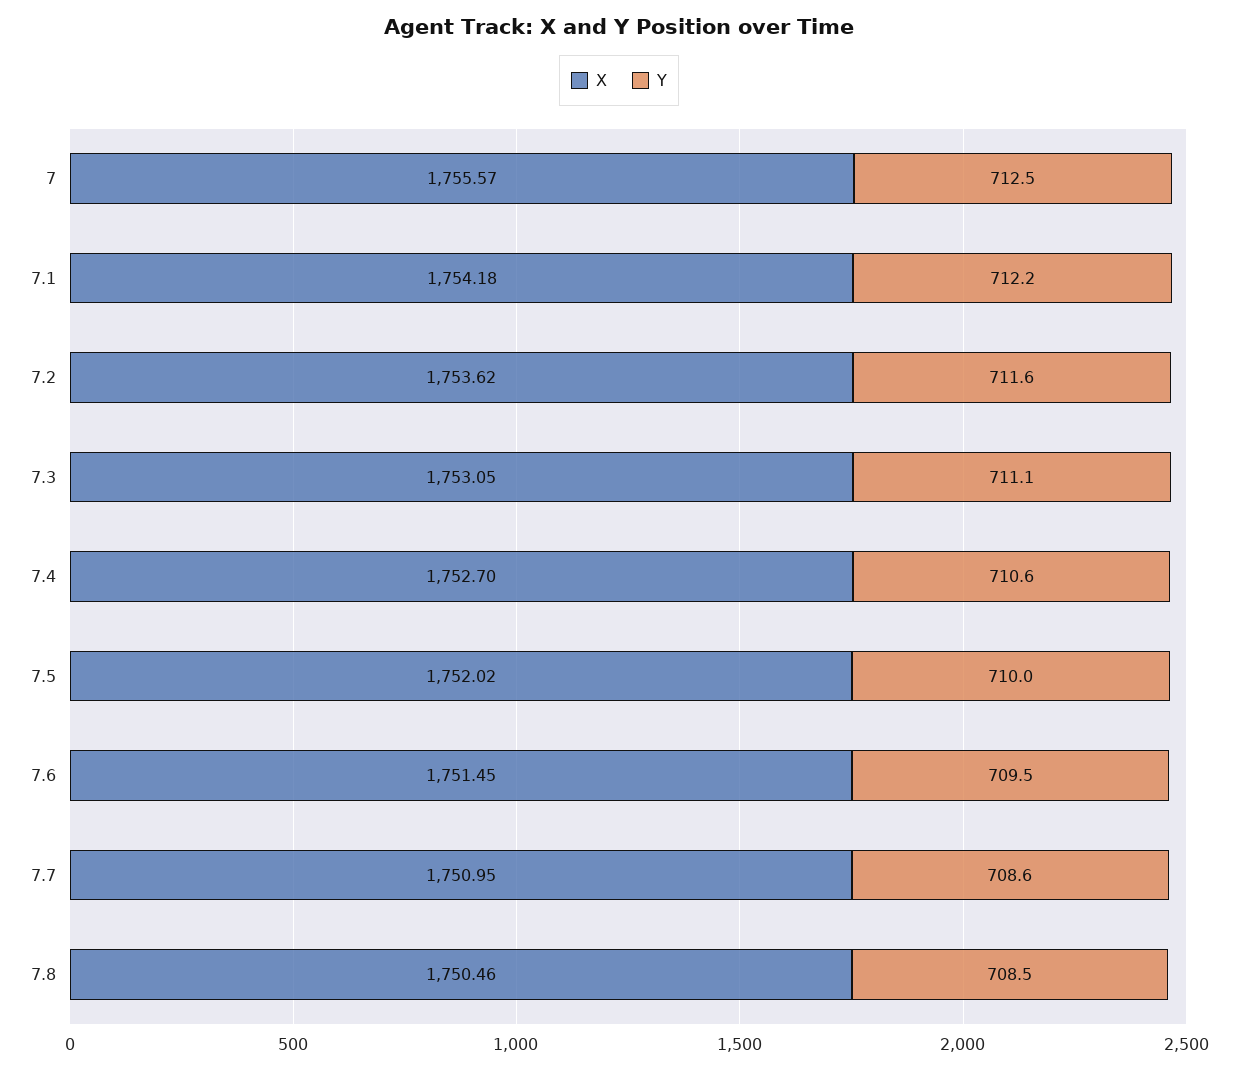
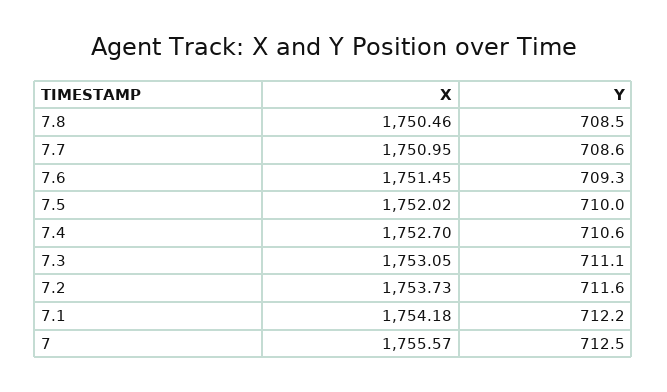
X, 7.2: 1753.62 -> 1753.73
Y, 7.6: 709.5 -> 709.3

